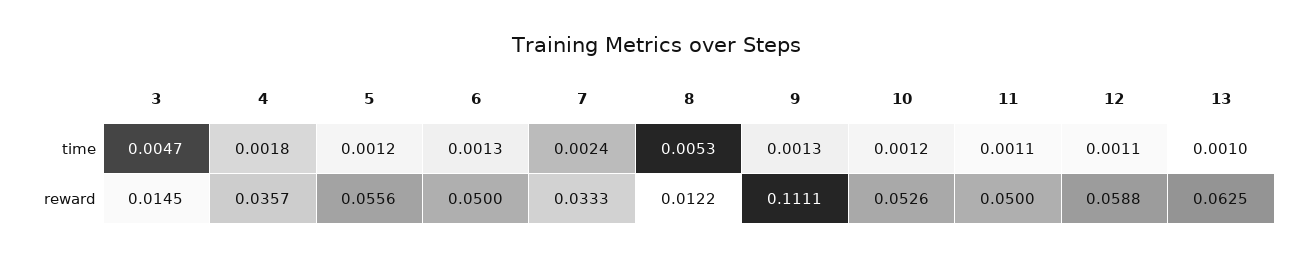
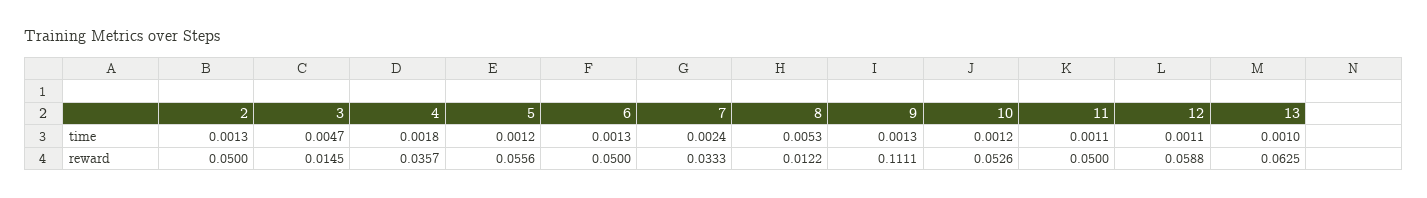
2, time: none -> 0.0013
2, reward: none -> 0.05

